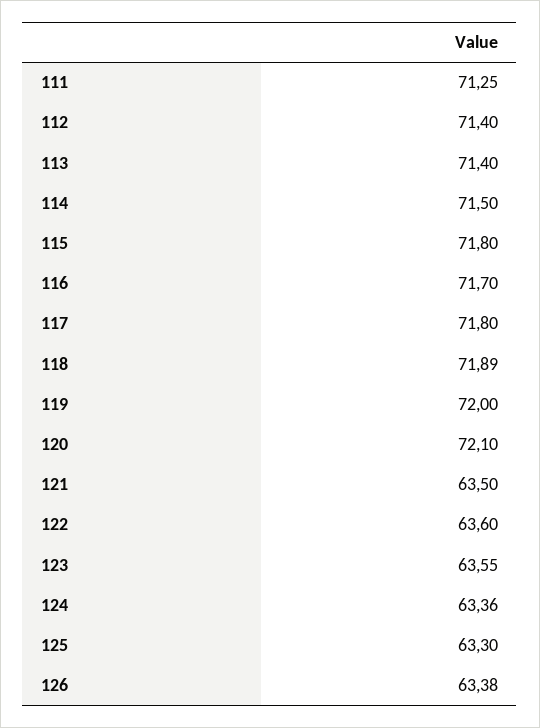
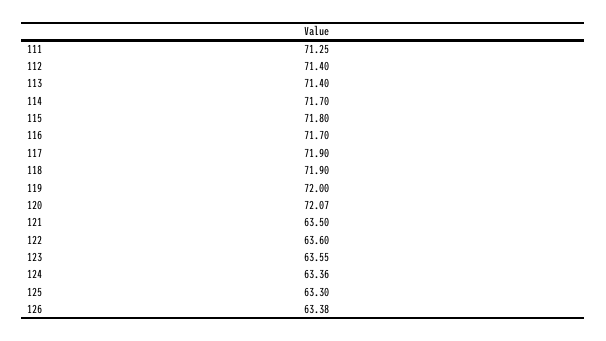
114: 71.5 -> 71.7
117: 71.8 -> 71.9
118: 71.89 -> 71.9
120: 72.1 -> 72.07

